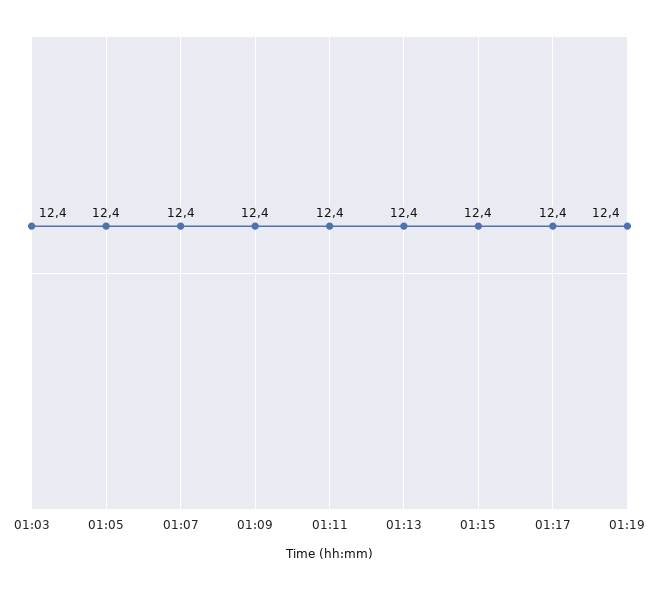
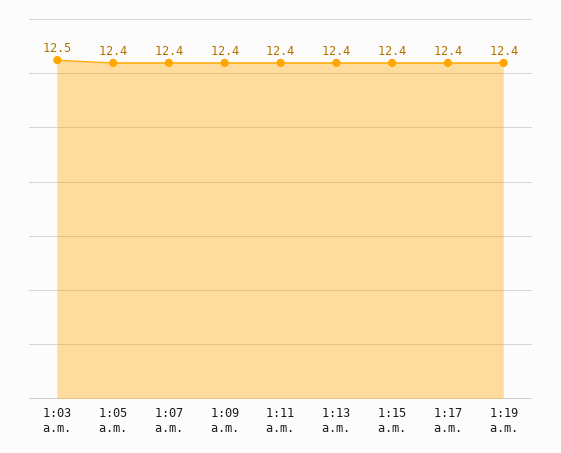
01:03: 12.4 -> 12.5

